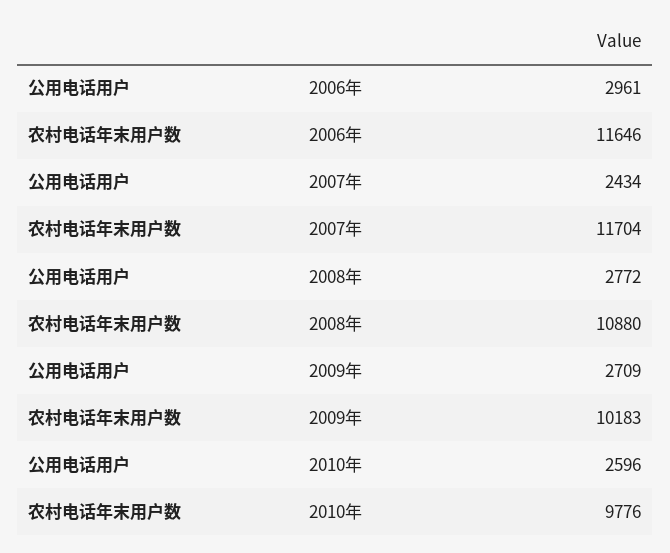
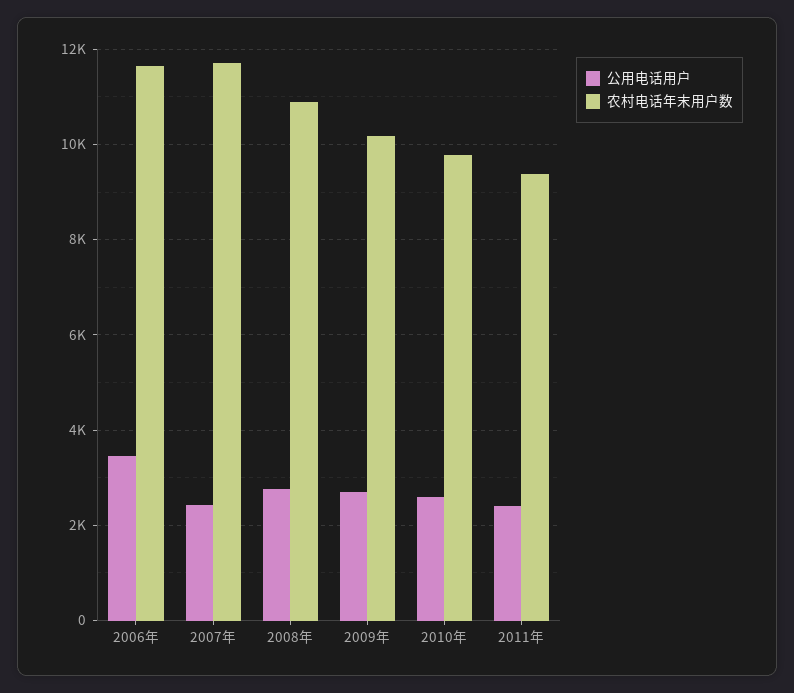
公用电话用户, 2006年: 2961 -> 3400
公用电话用户, 2011年: none -> 2400
农村电话年末用户数, 2011年: none -> 9400

